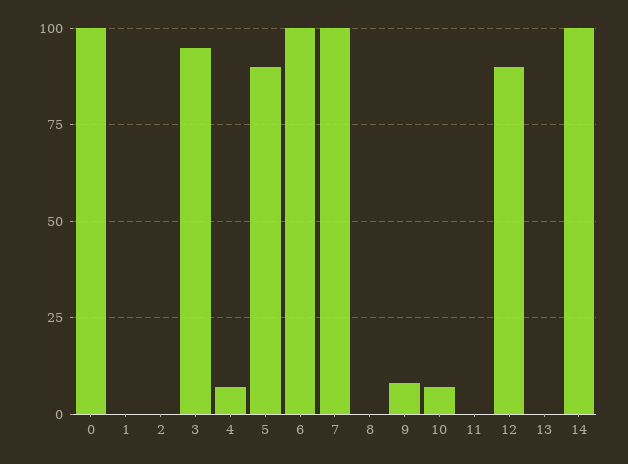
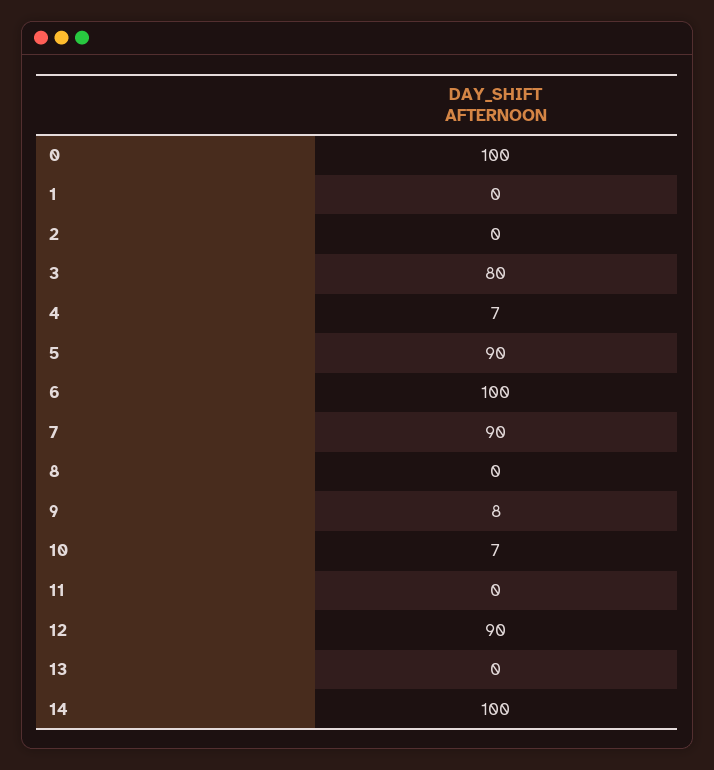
3: 95 -> 80
7: 100 -> 90

